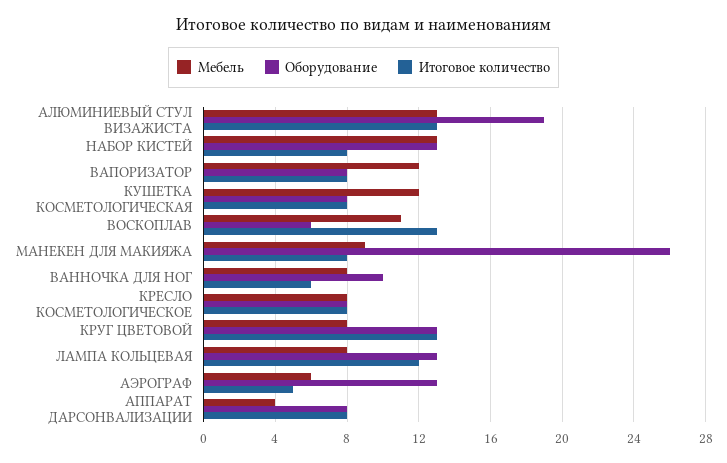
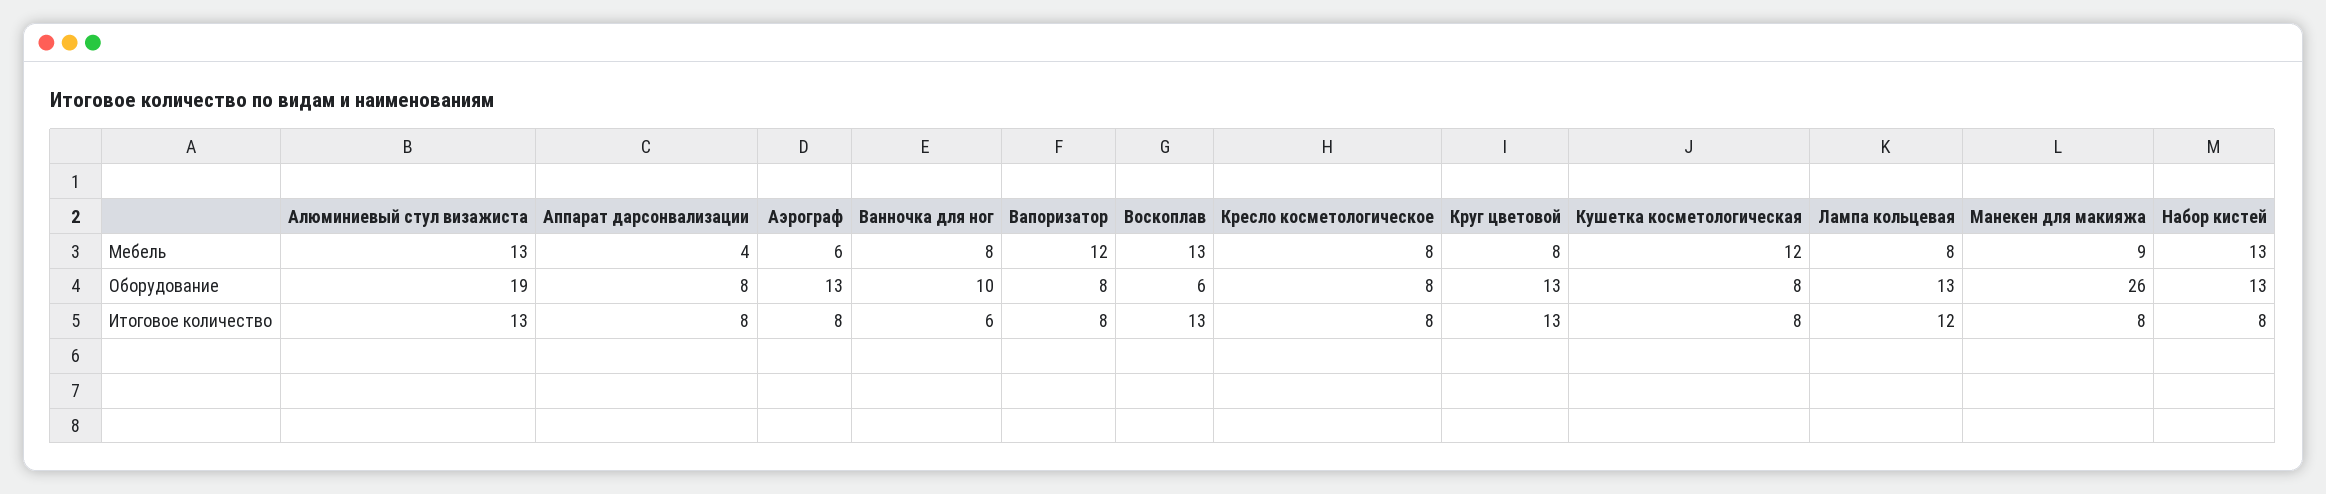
Мебель, ВОСКОПЛАВ: 11 -> 13
Итоговое количество, АЭРОГРАФ: 5 -> 8

